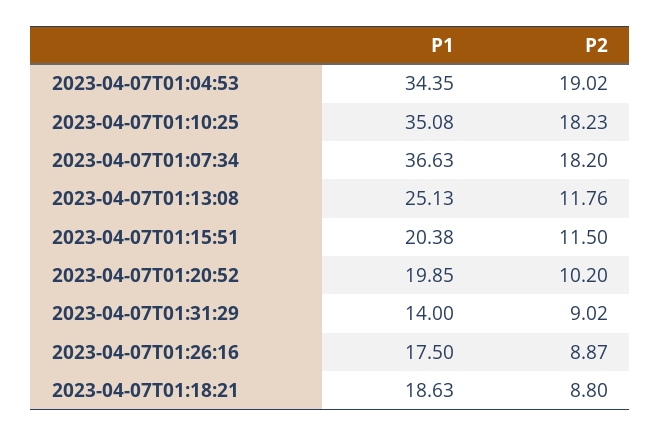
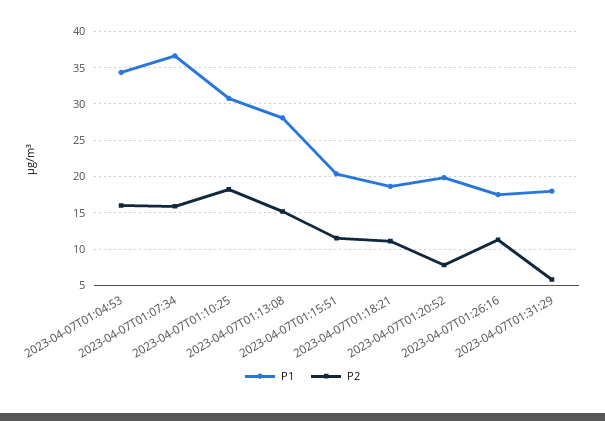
P2, 2023-04-07T01:04:53: 19.02 -> 16
P1, 2023-04-07T01:10:25: 35.08 -> 31
P2, 2023-04-07T01:07:34: 18.2 -> 16
P1, 2023-04-07T01:13:08: 25.13 -> 28
P2, 2023-04-07T01:13:08: 11.76 -> 15
P2, 2023-04-07T01:20:52: 10.2 -> 8
P1, 2023-04-07T01:31:29: 14 -> 18
P2, 2023-04-07T01:31:29: 9.02 -> 6
P2, 2023-04-07T01:26:16: 8.87 -> 11
P2, 2023-04-07T01:18:21: 8.8 -> 11

